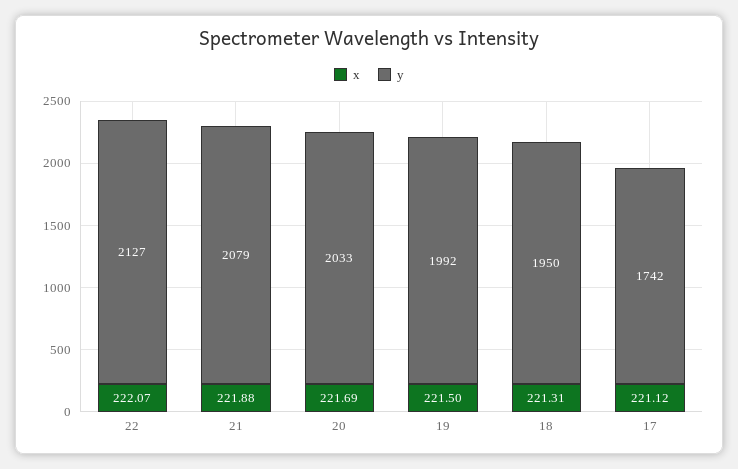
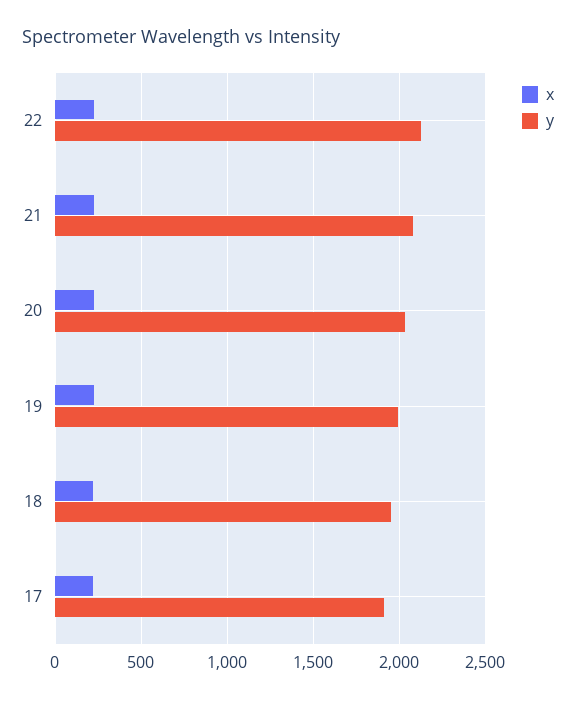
y, 17: 1742 -> 1900

